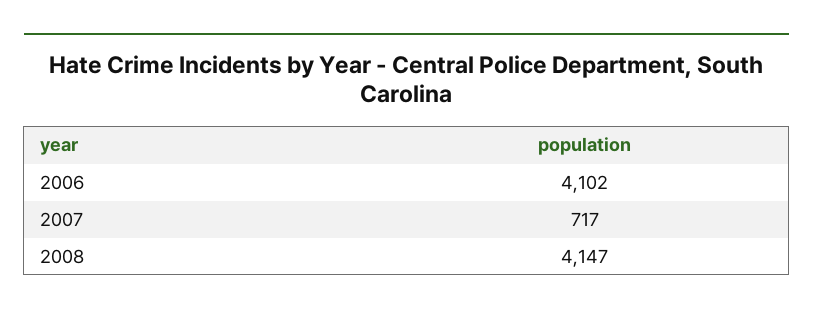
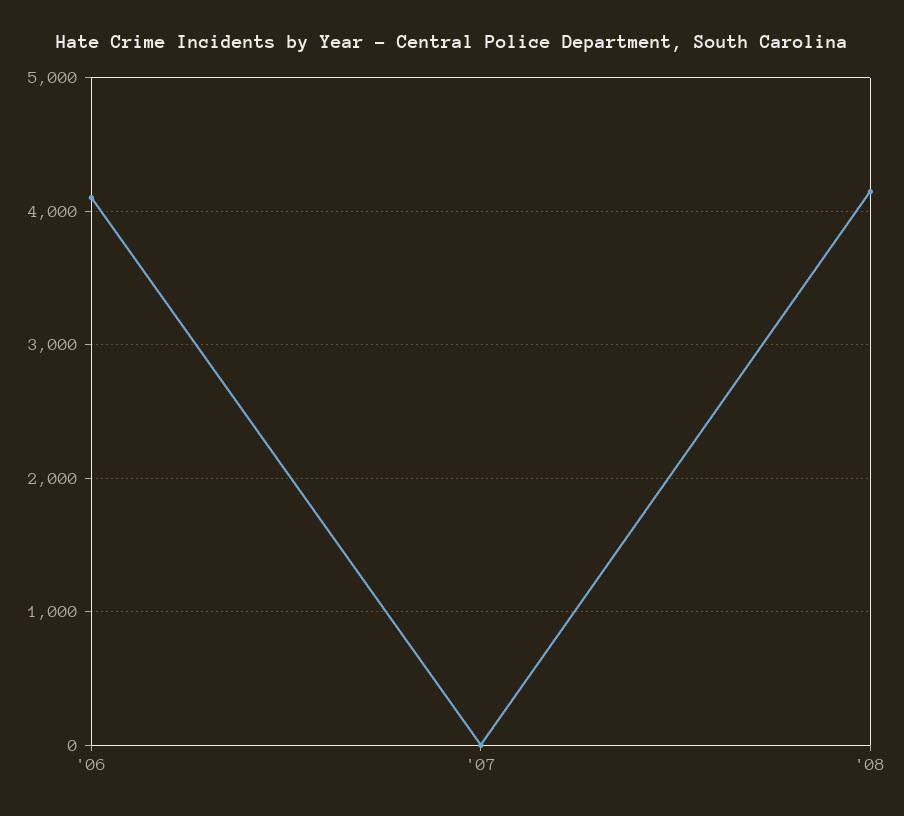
2007: 717 -> 0

